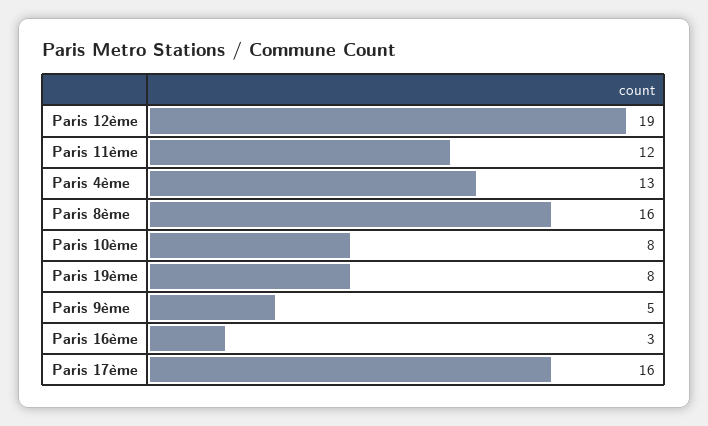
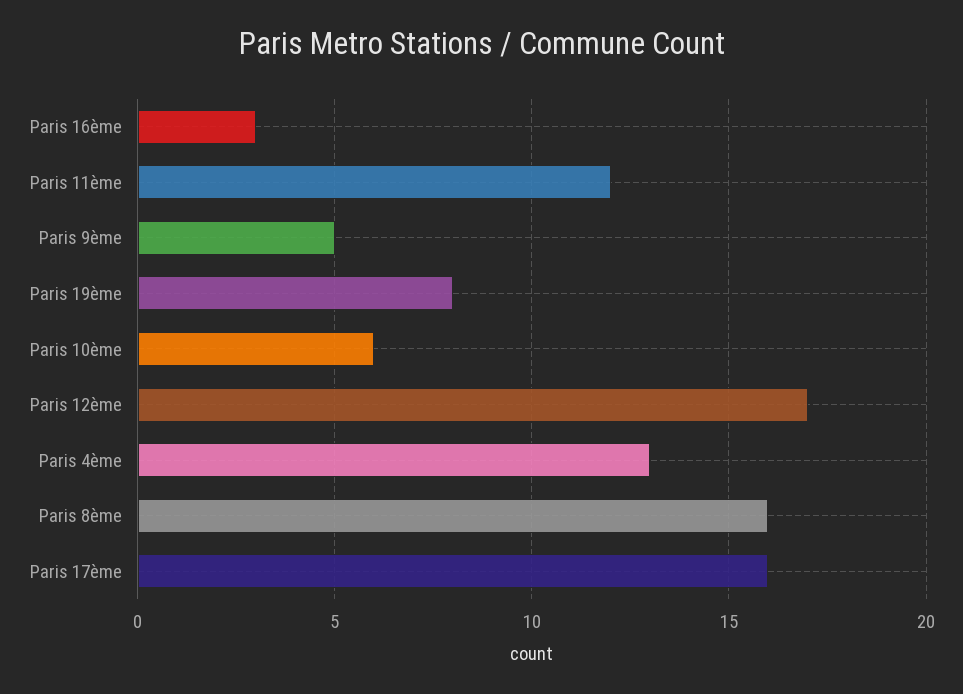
Paris 12ème: 19 -> 17
Paris 10ème: 8 -> 6

